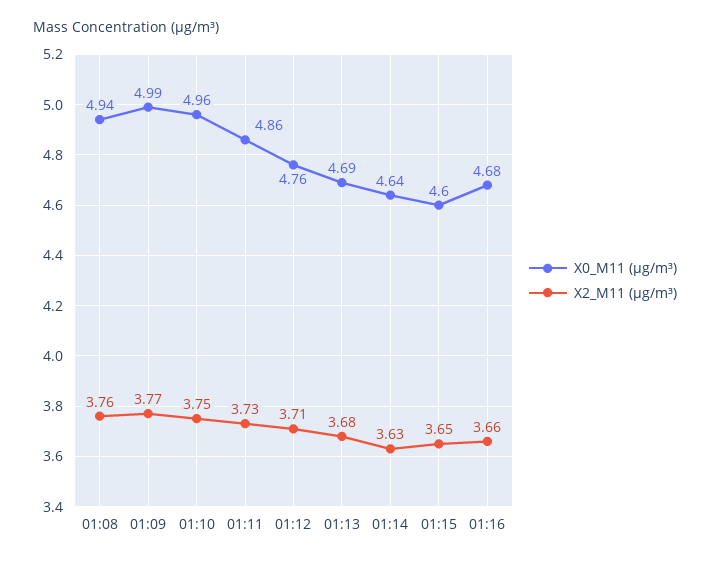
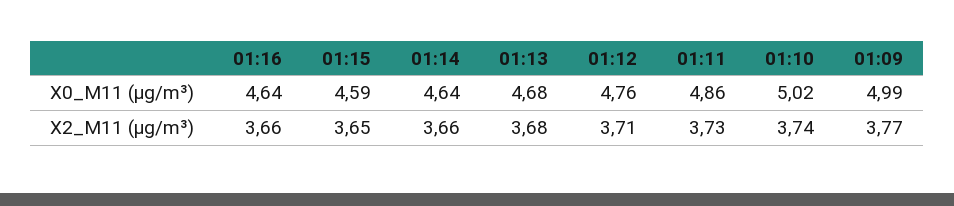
X0_M11 (μg/m³), 01:08: 4.94 -> none
X2_M11 (μg/m³), 01:08: 3.76 -> none
X0_M11 (μg/m³), 01:10: 4.96 -> 5.02
X2_M11 (μg/m³), 01:10: 3.75 -> 3.74
X0_M11 (μg/m³), 01:13: 4.69 -> 4.68
X2_M11 (μg/m³), 01:14: 3.63 -> 3.66
X0_M11 (μg/m³), 01:15: 4.6 -> 4.59
X0_M11 (μg/m³), 01:16: 4.68 -> 4.64

